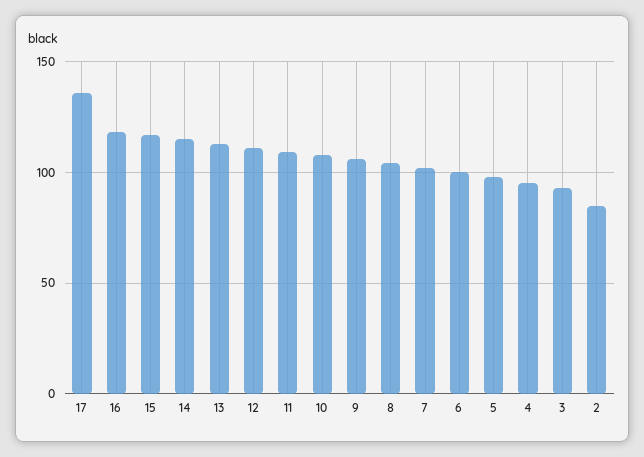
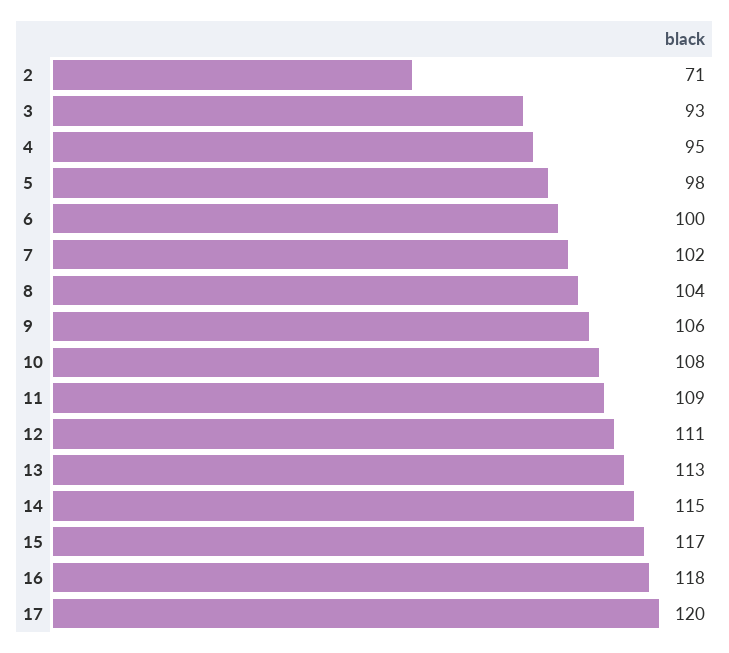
17: 135 -> 120
2: 85 -> 71

